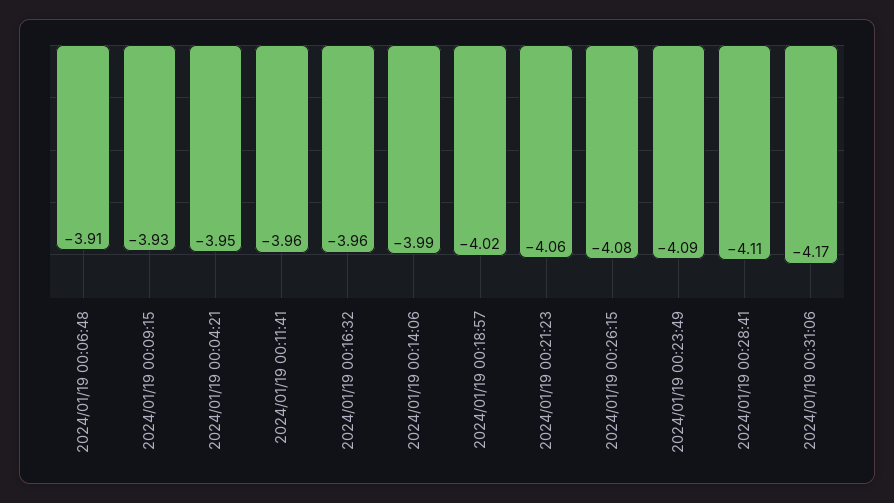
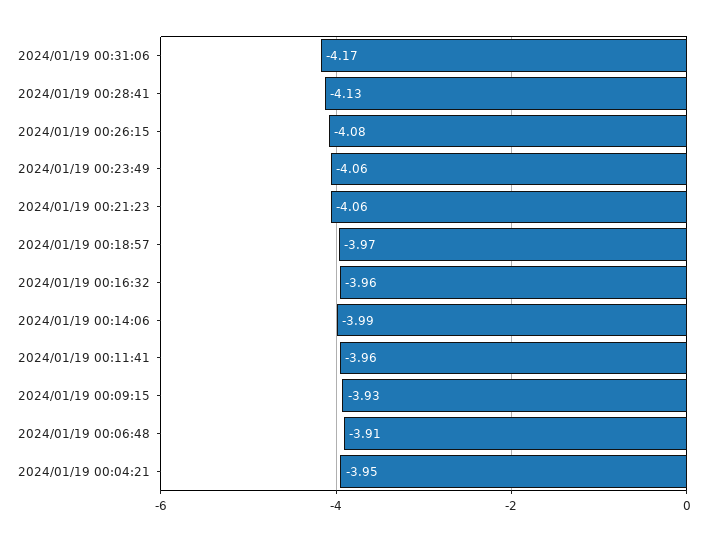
2024/01/19 00:18:57: -4.02 -> -3.97
2024/01/19 00:23:49: -4.09 -> -4.06
2024/01/19 00:28:41: -4.11 -> -4.13

